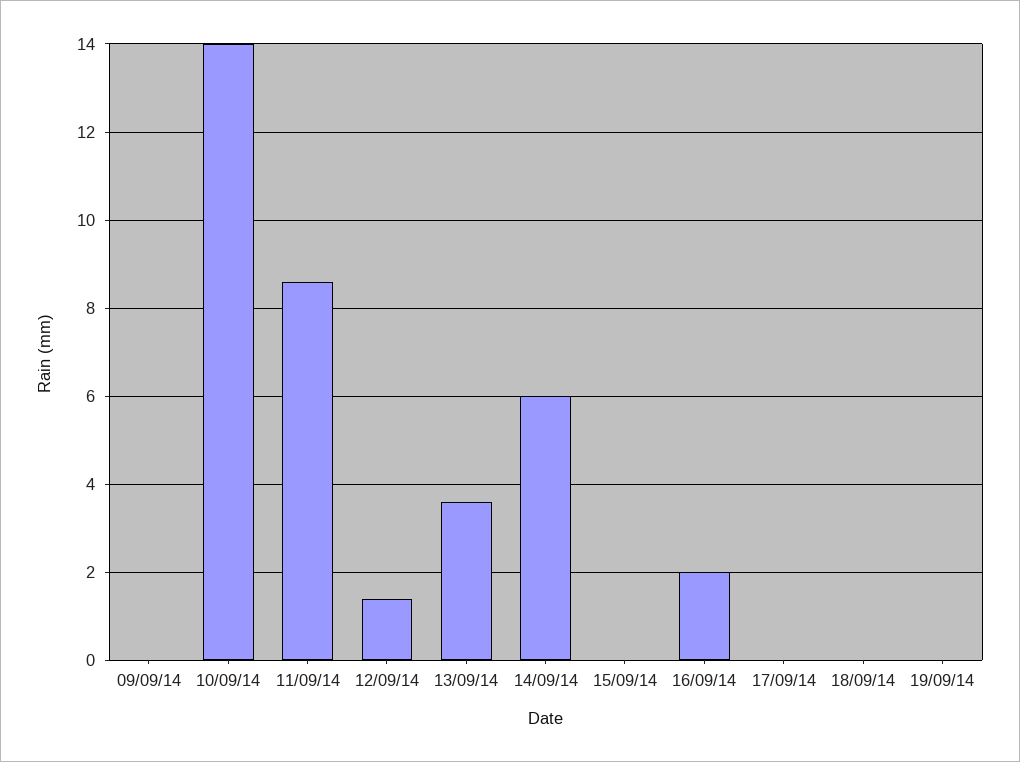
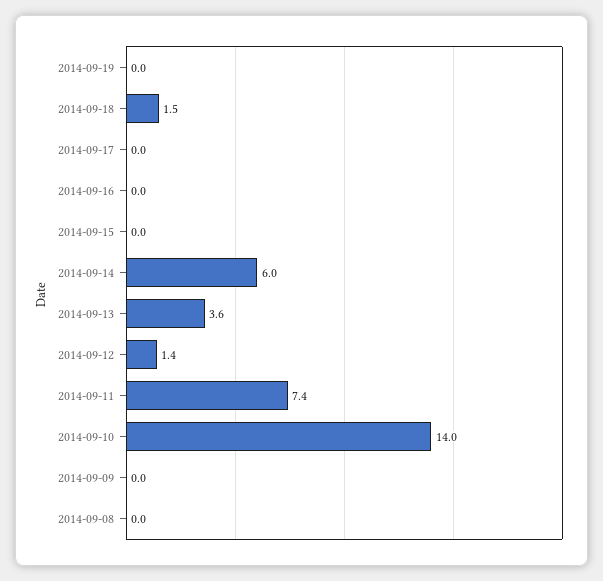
11/09/14: 8.5 -> 7.4
16/09/14: 2 -> 0
18/09/14: 0 -> 1.5
2014-09-08: none -> 0

